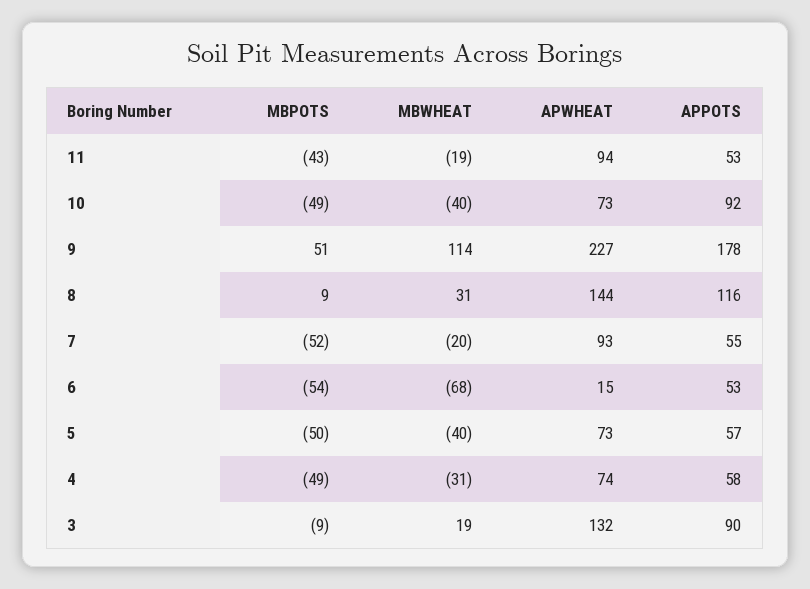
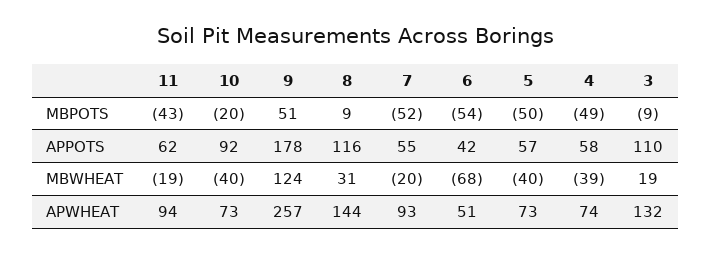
APPOTS, 11: 53 -> 62
MBPOTS, 10: -49 -> -20
MBWHEAT, 9: 114 -> 124
APWHEAT, 9: 227 -> 257
APWHEAT, 6: 15 -> 51
APPOTS, 6: 53 -> 42
MBWHEAT, 4: -31 -> -39
APPOTS, 3: 90 -> 110

